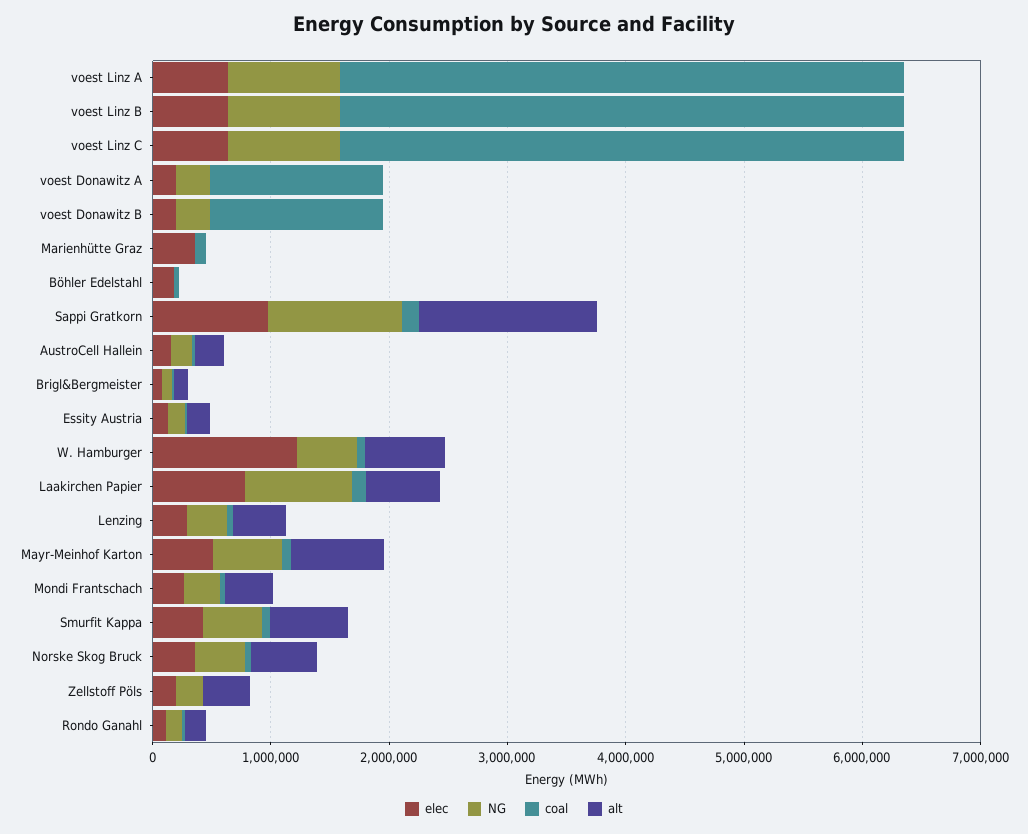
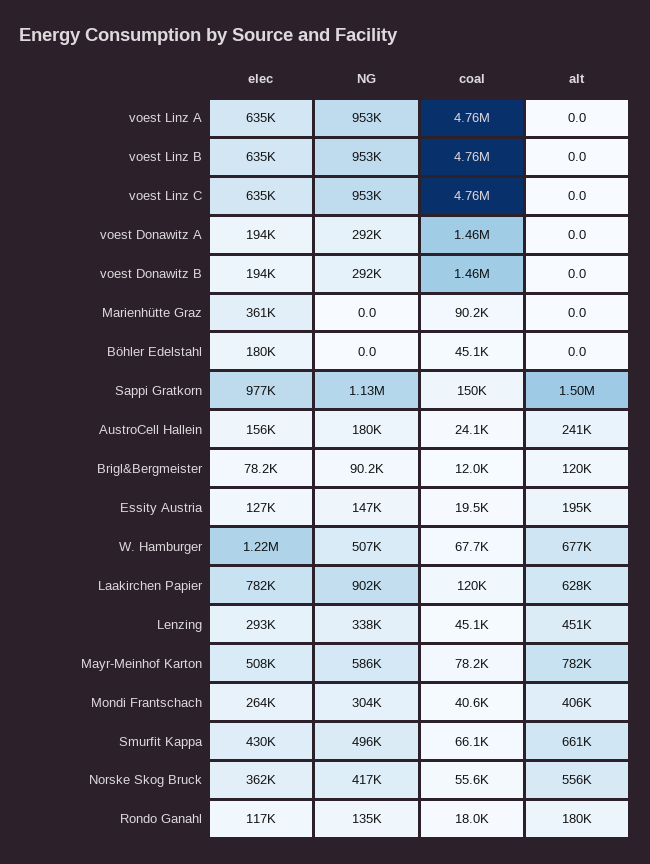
elec, Zellstoff Pöls: 200000 -> none
NG, Zellstoff Pöls: 200000 -> none
coal, Zellstoff Pöls: 0 -> none
alt, Zellstoff Pöls: 400000 -> none

